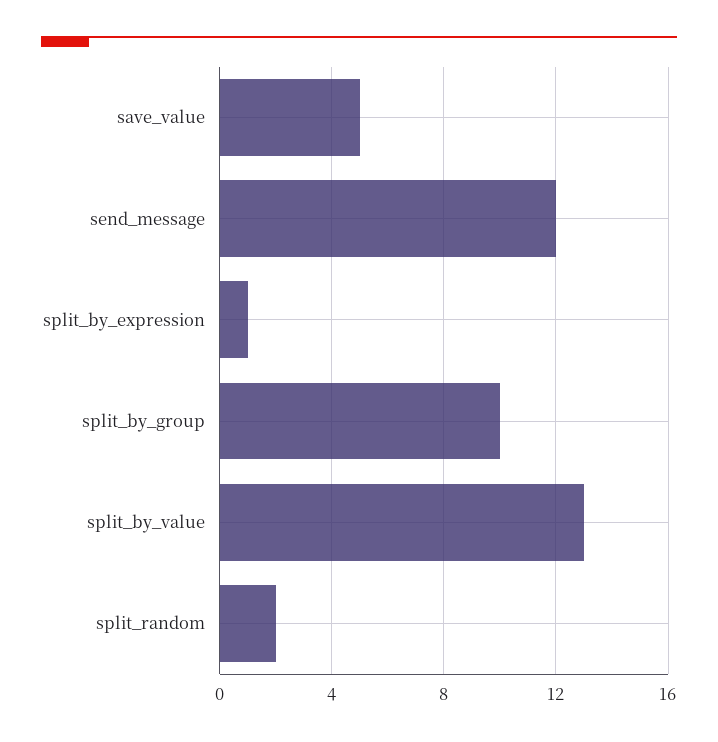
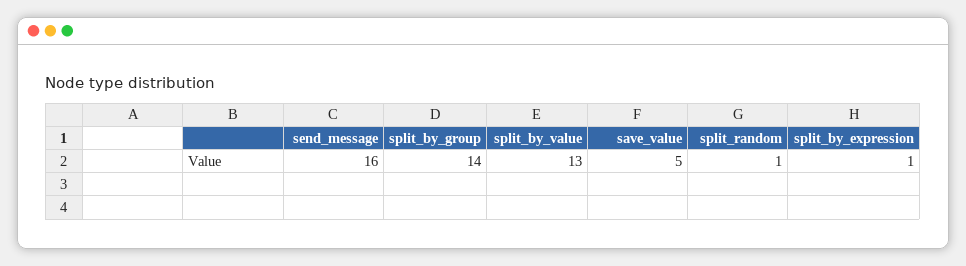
send_message: 12 -> 16
split_by_group: 10 -> 14
split_random: 2 -> 1

